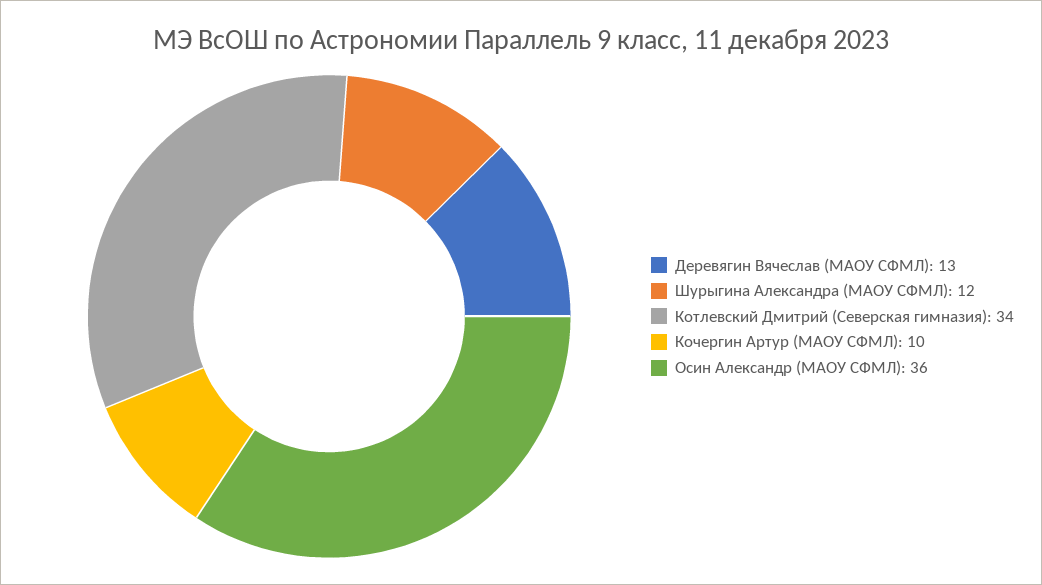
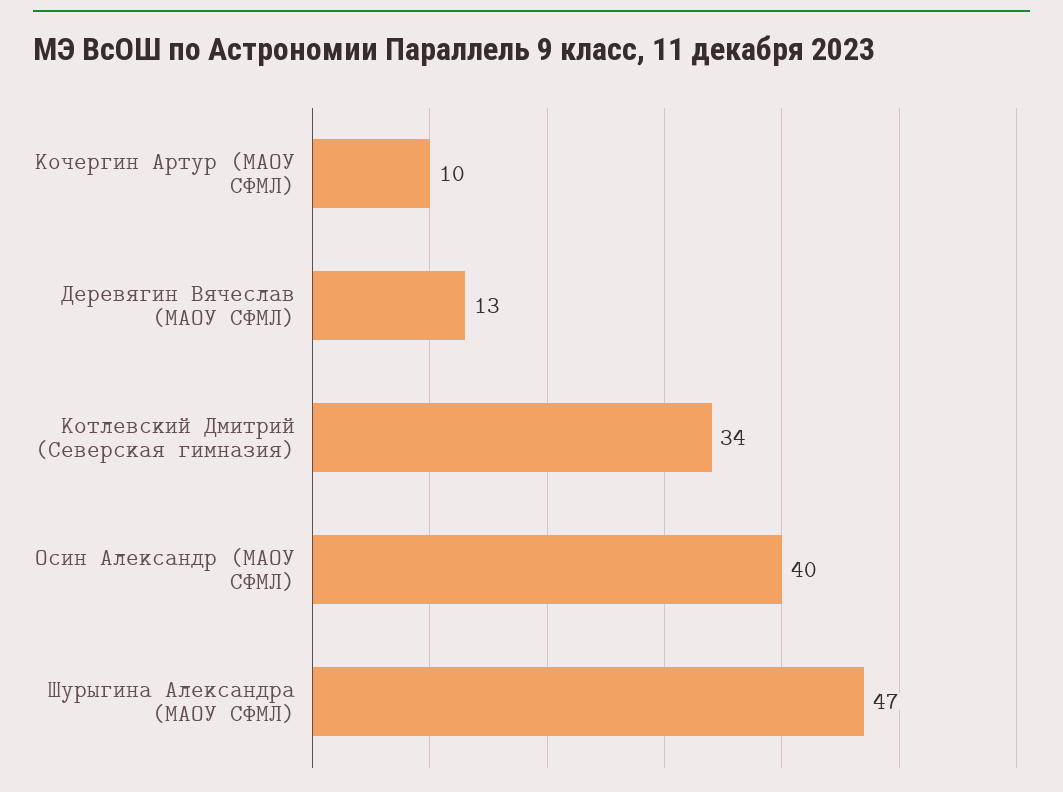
Шурыгина Александра (МАОУ СФМЛ): 12 -> 47
Осин Александр (МАОУ СФМЛ): 36 -> 40

